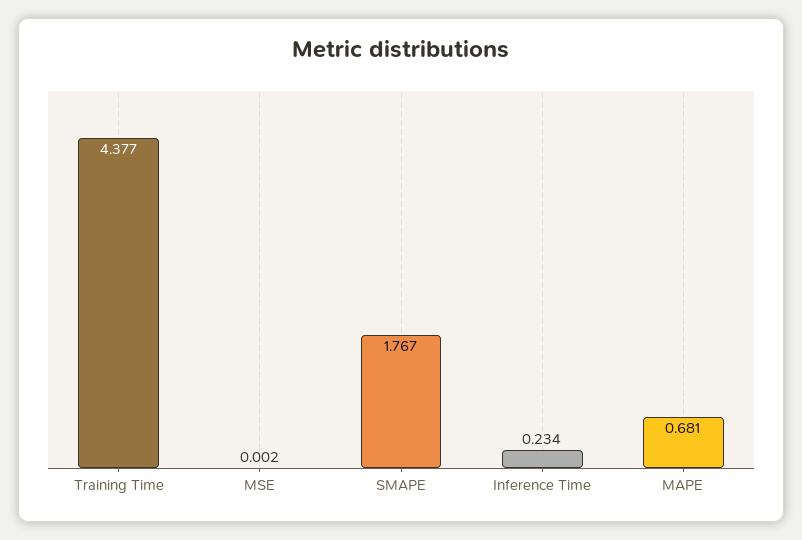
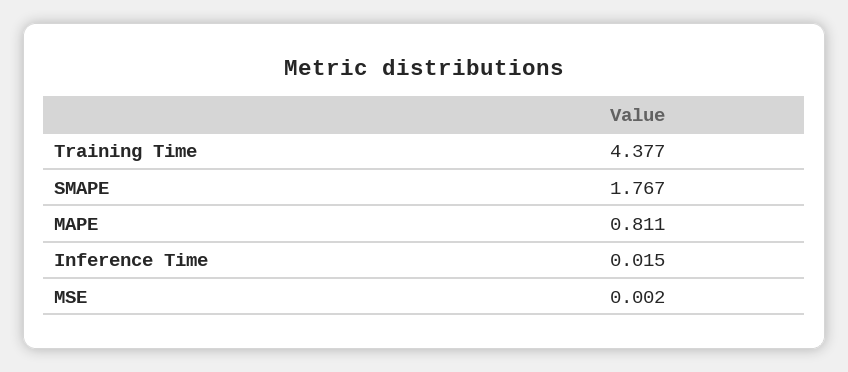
Inference Time: 0.234 -> 0.015
MAPE: 0.681 -> 0.811

